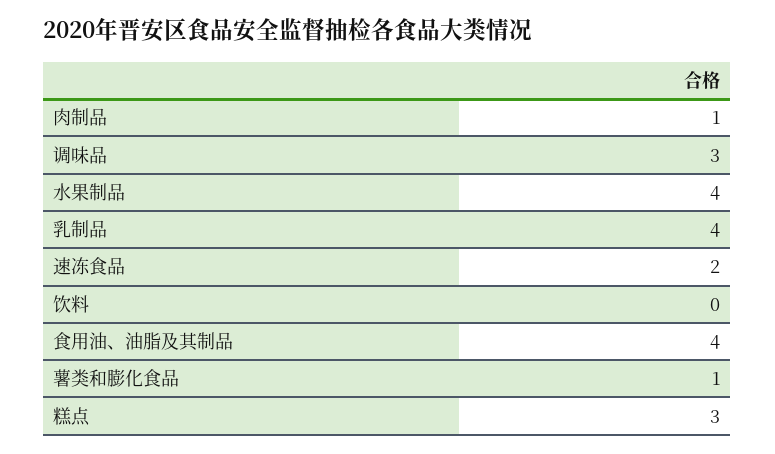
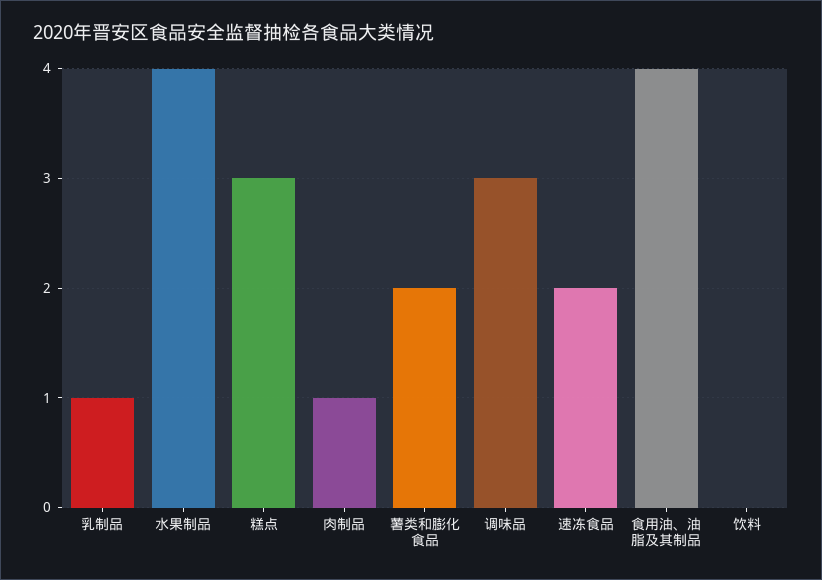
乳制品: 4 -> 1
薯类和膨化食品: 1 -> 2

